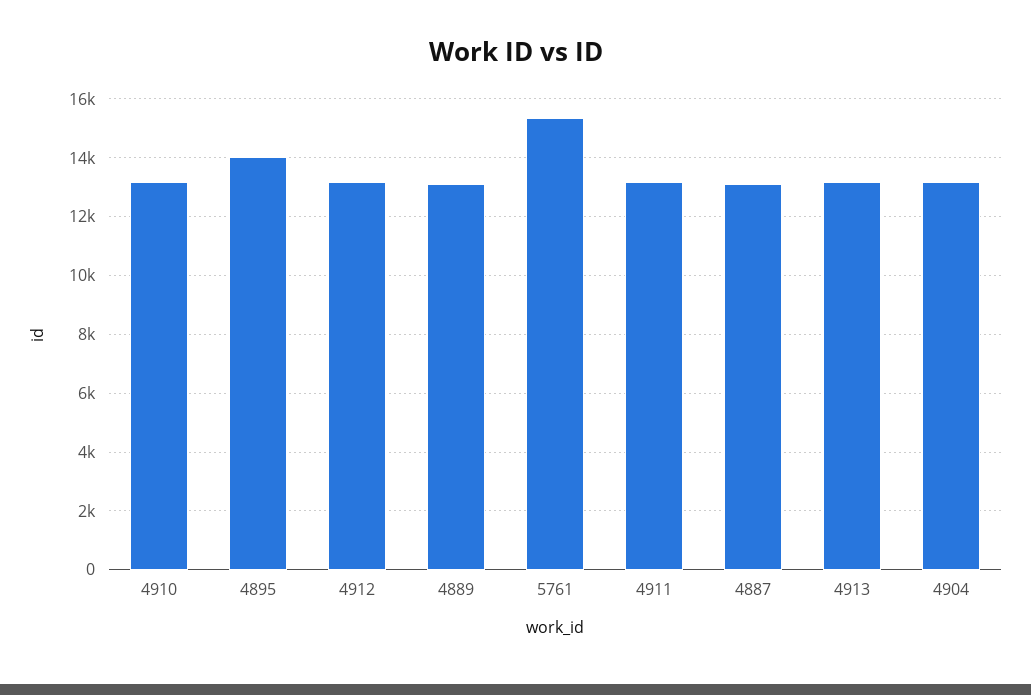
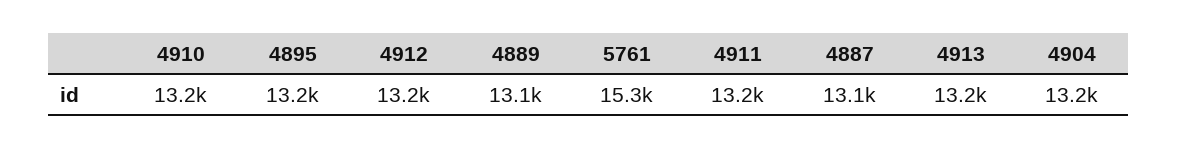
4895: 14000 -> 13200

